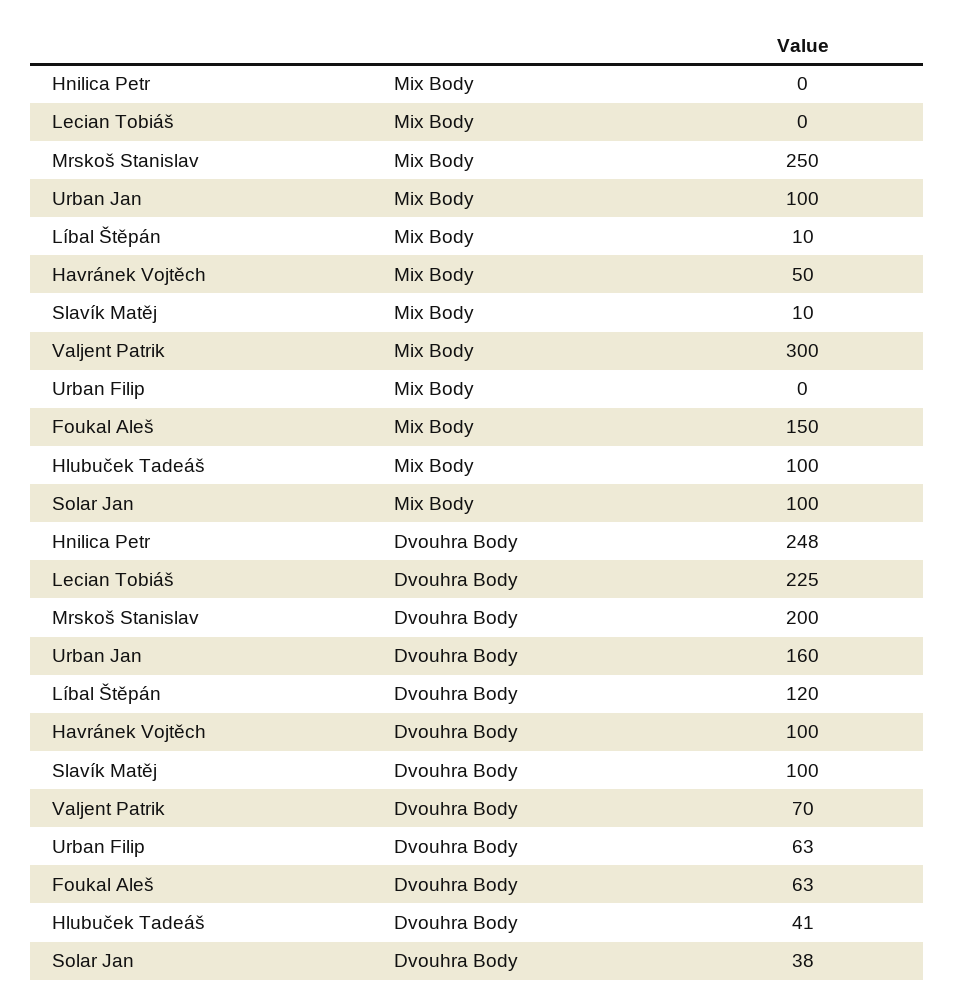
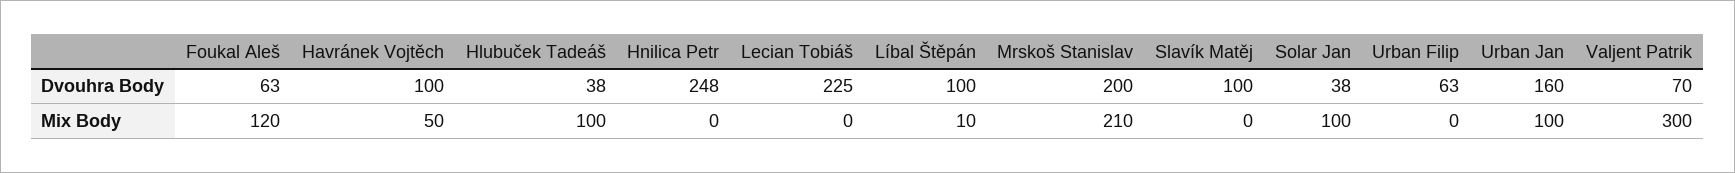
Mrskoš Stanislav, Mix Body: 250 -> 210
Slavík Matěj, Mix Body: 10 -> 0
Foukal Aleš, Mix Body: 150 -> 120
Líbal Štěpán, Dvouhra Body: 120 -> 100
Hlubuček Tadeáš, Dvouhra Body: 41 -> 38

